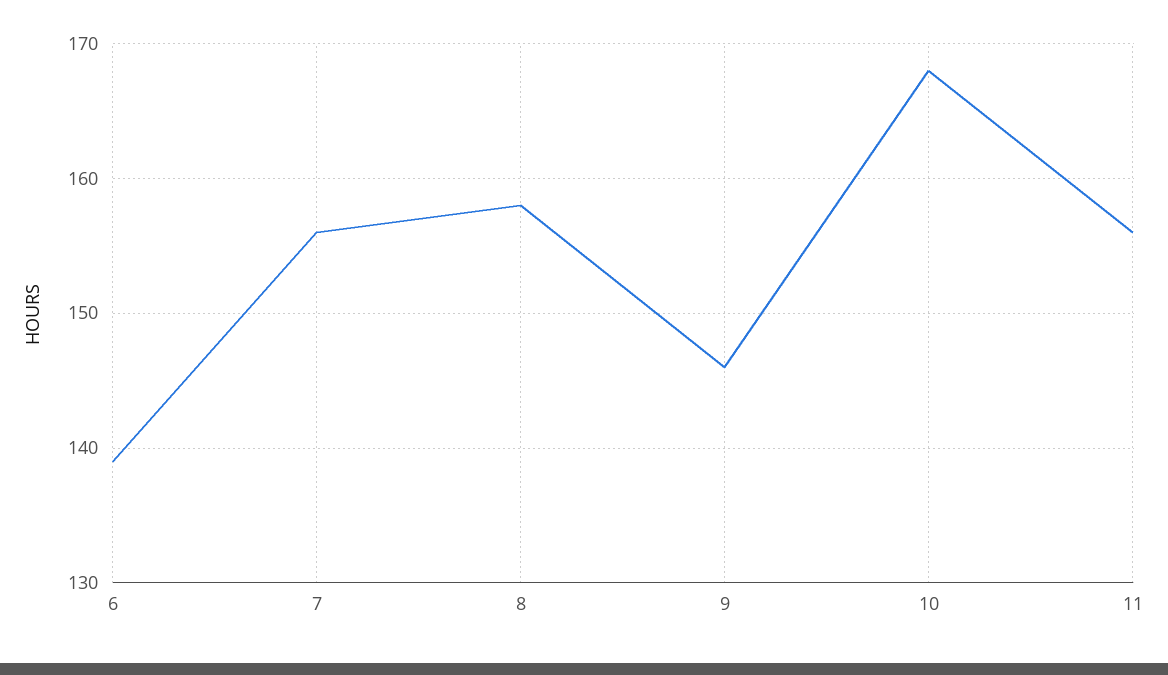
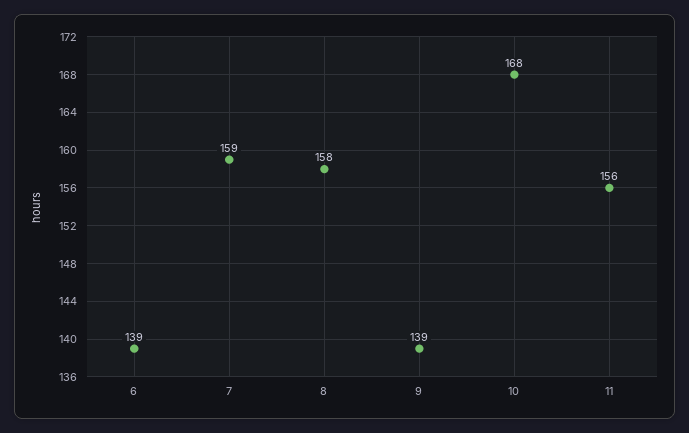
7: 156 -> 159
9: 146 -> 139

